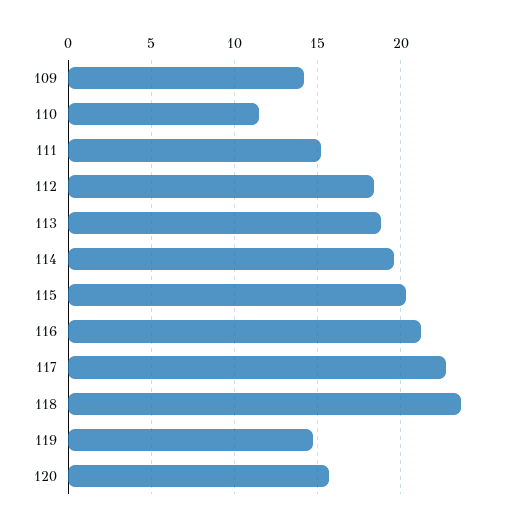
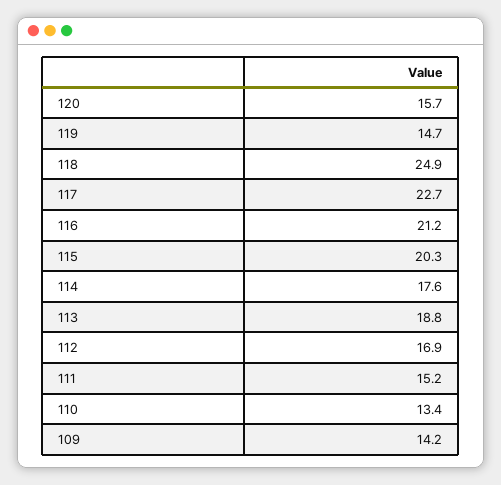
110: 11.5 -> 13.4
112: 18.5 -> 16.9
114: 19.5 -> 17.6
118: 23.5 -> 24.9

